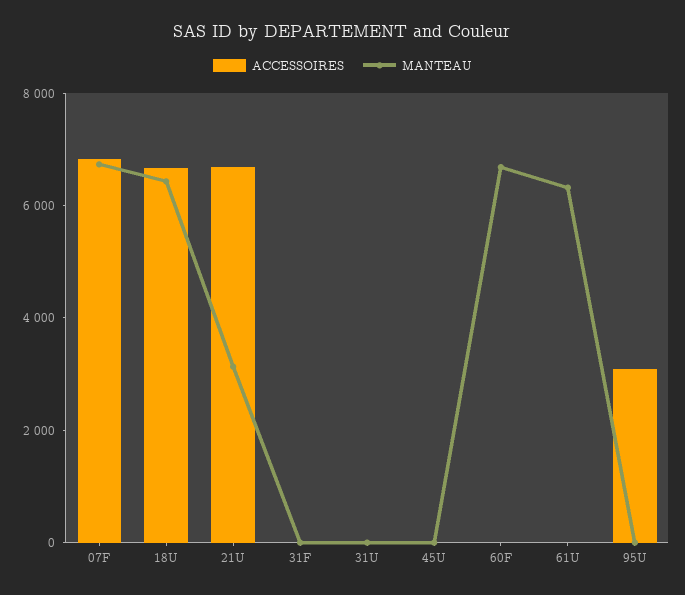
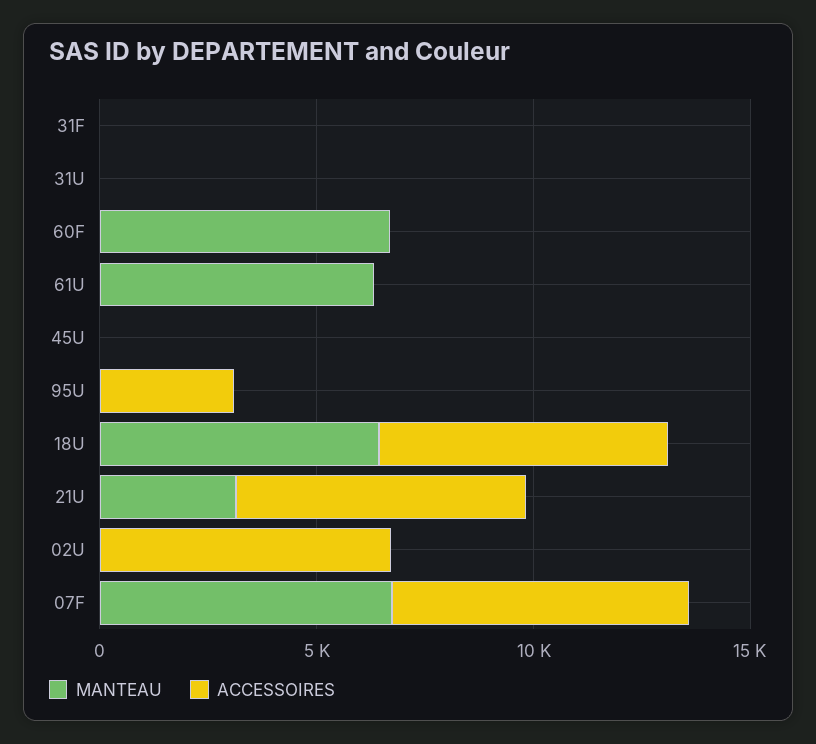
MANTEAU, 02U: none -> 0
ACCESSOIRES, 02U: none -> 7000

